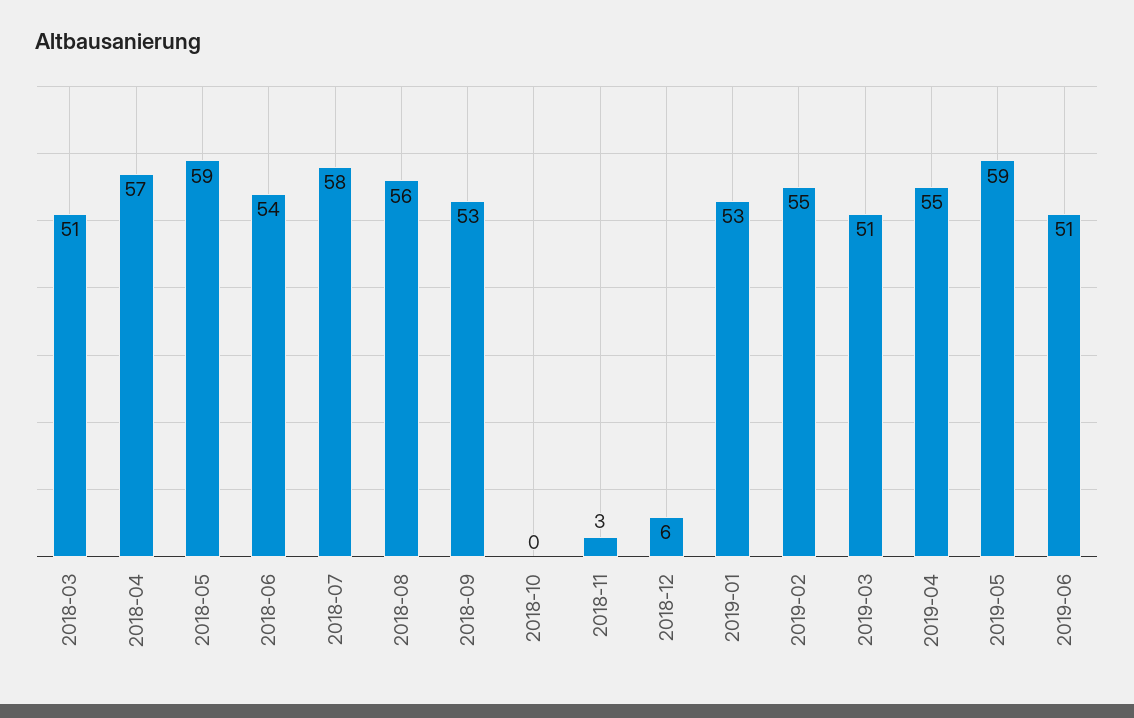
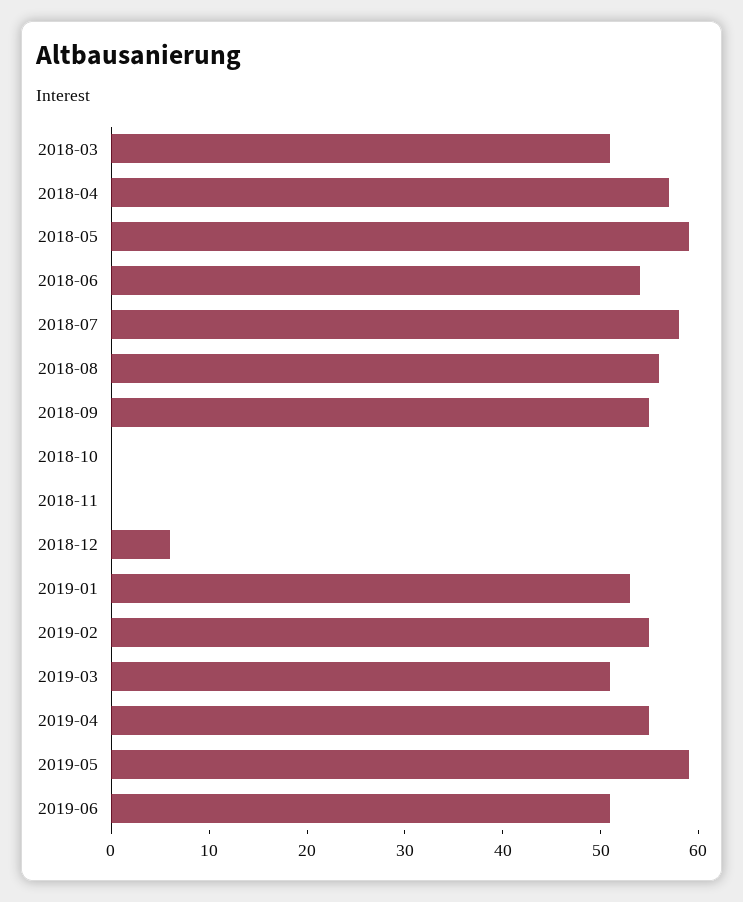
2018-09: 53 -> 55
2018-11: 3 -> 0

